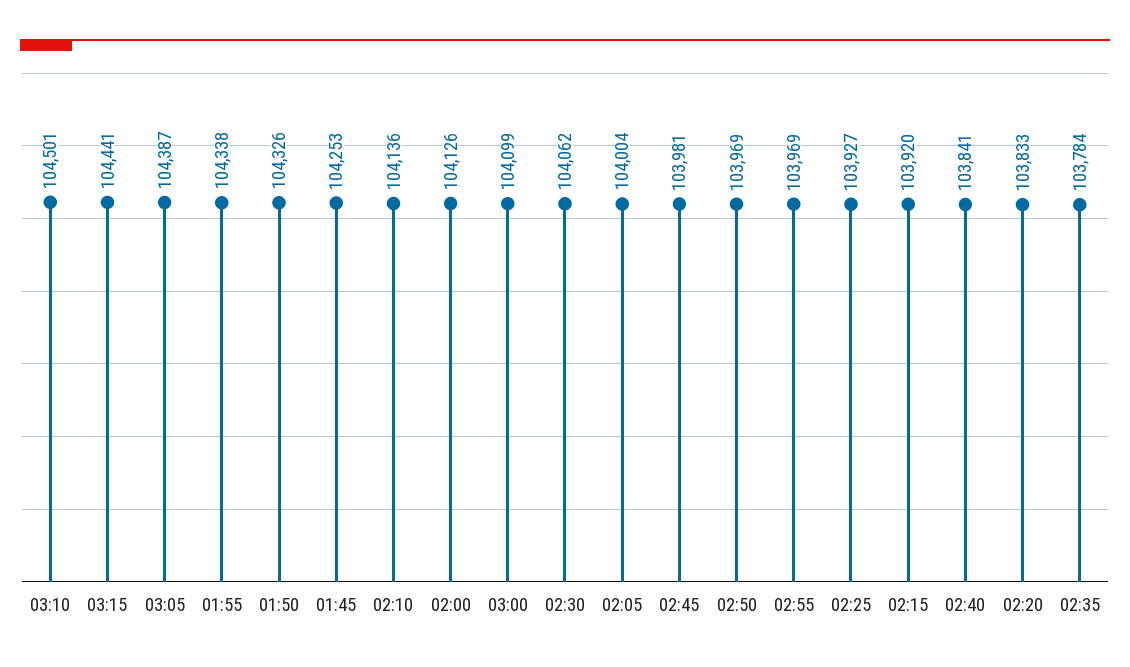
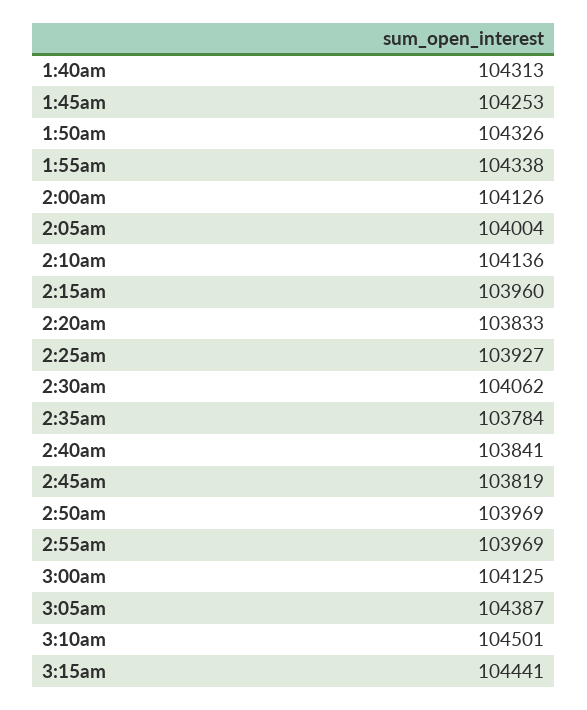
03:00: 104099 -> 104125
02:45: 103981 -> 103819
02:15: 103920 -> 103960
1:40am: none -> 104313

